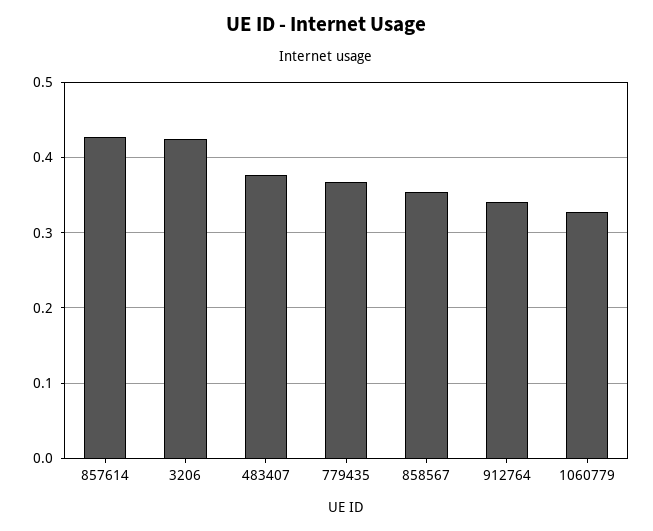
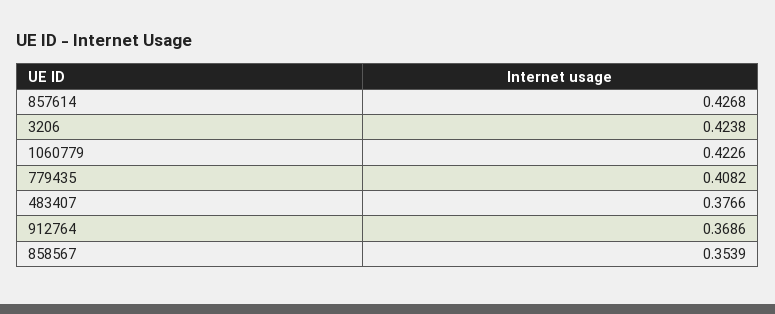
779435: 0.37 -> 0.4082
912764: 0.34 -> 0.3686
1060779: 0.33 -> 0.4226

